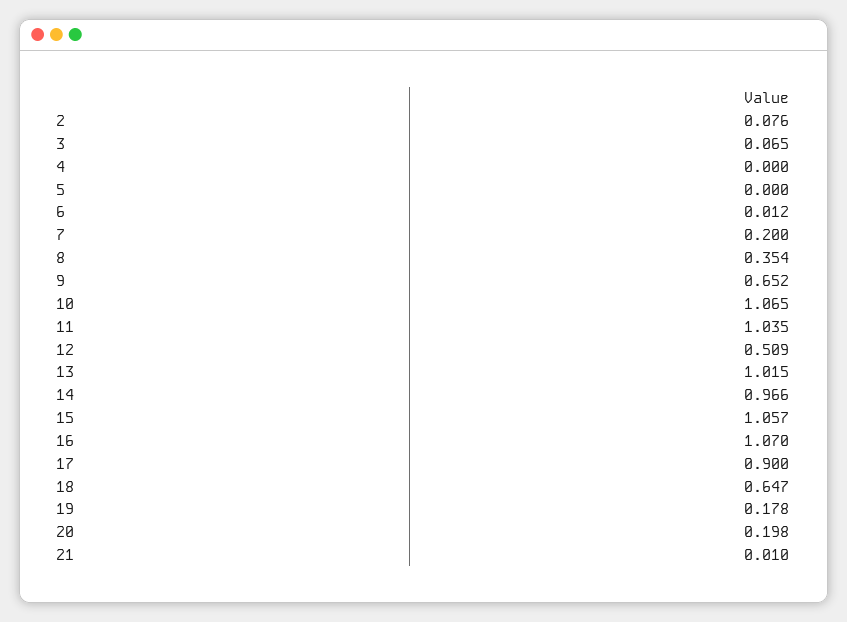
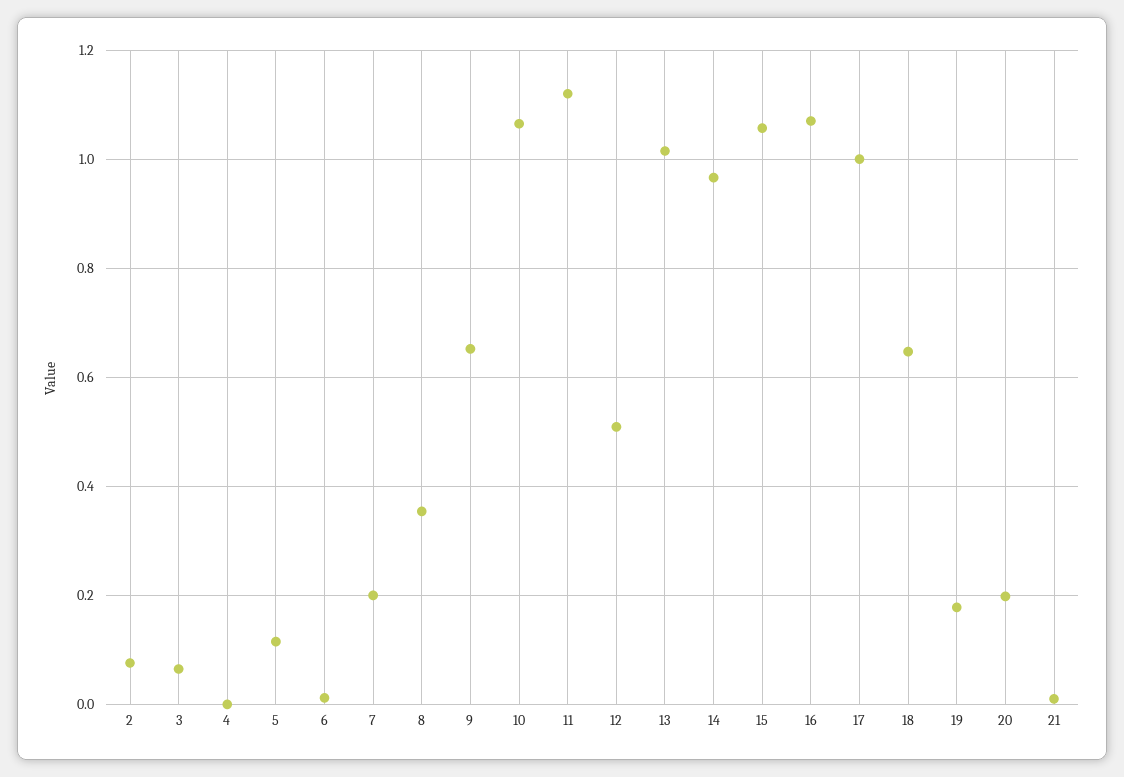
5: 0 -> 0.12
11: 1.035 -> 1.12
17: 0.9 -> 1

